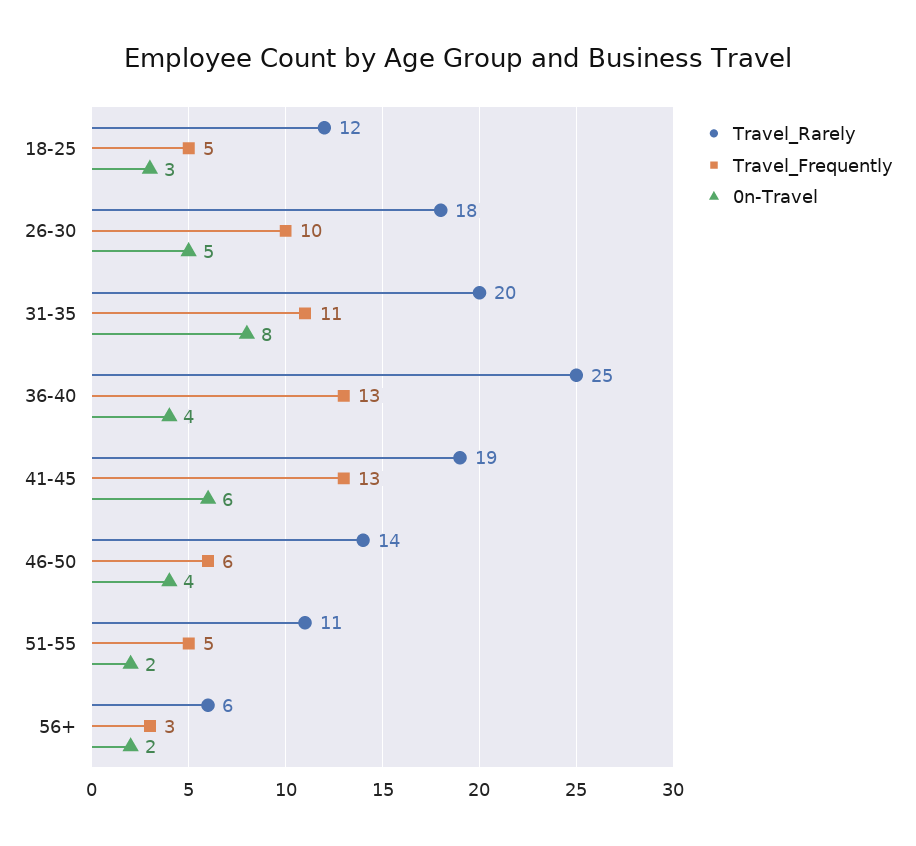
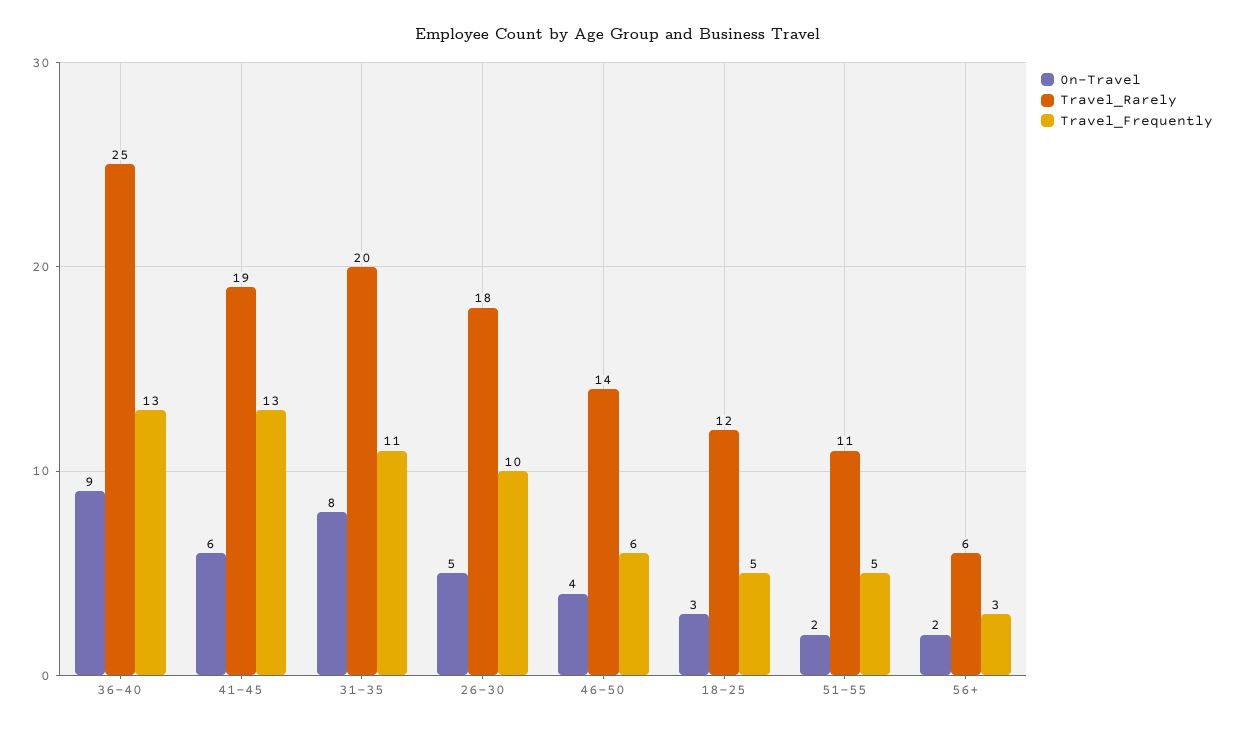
0n-Travel, 36-40: 4 -> 9

